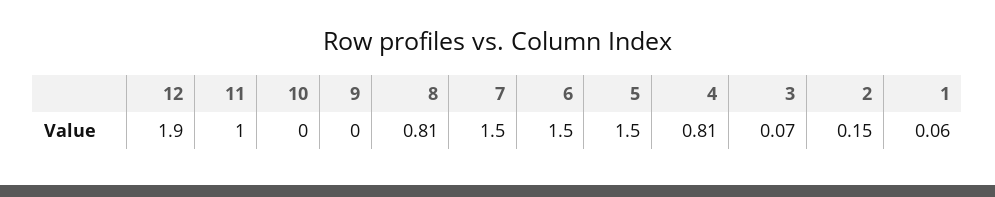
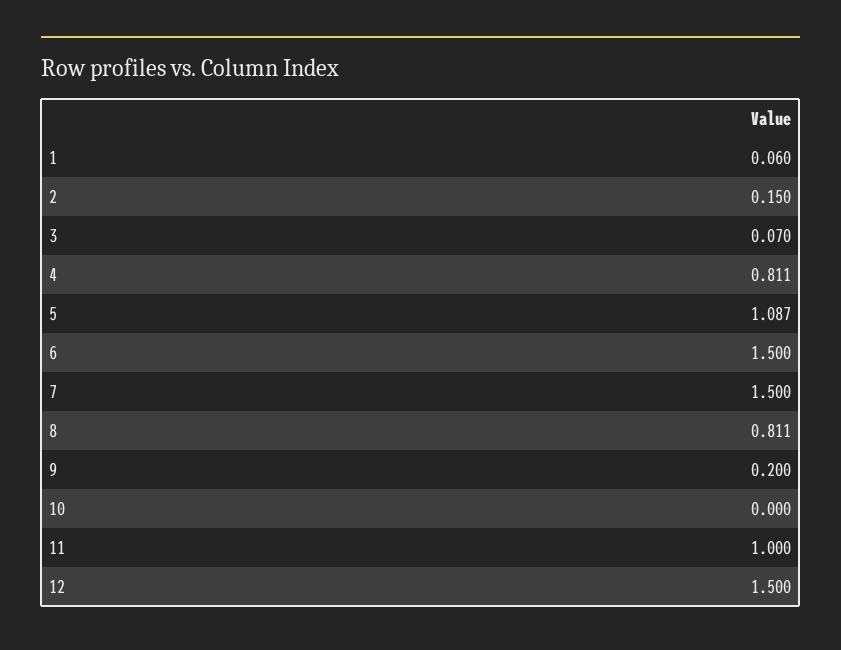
12: 1.9 -> 1.5
9: 0 -> 0.2
5: 1.5 -> 1.087

